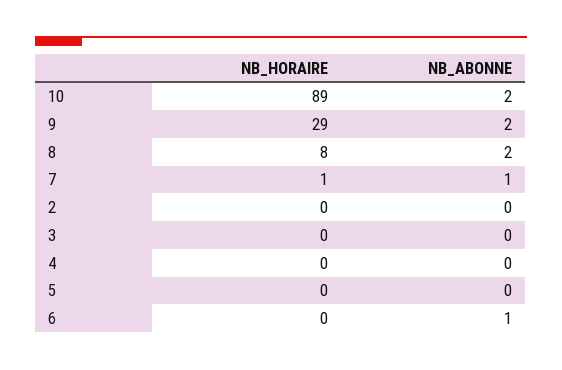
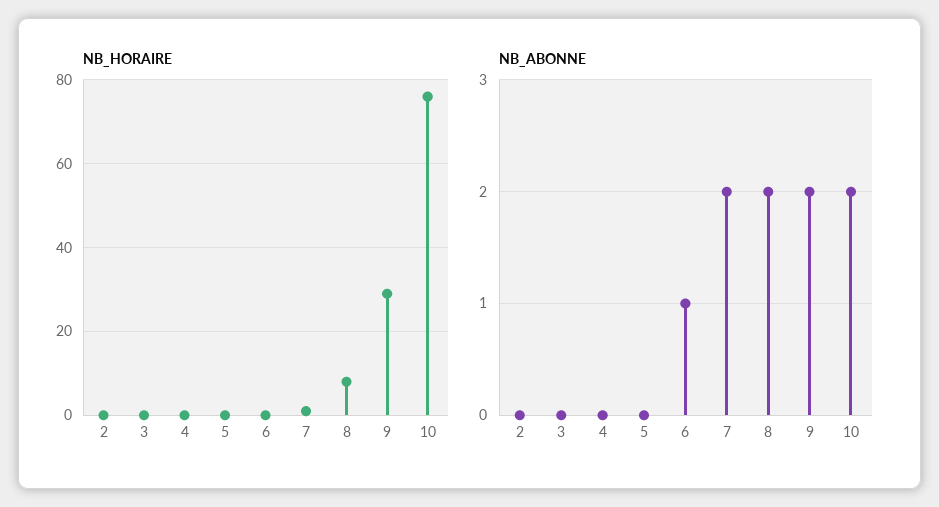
NB_HORAIRE, 10: 89 -> 75
NB_ABONNE, 7: 1 -> 2

